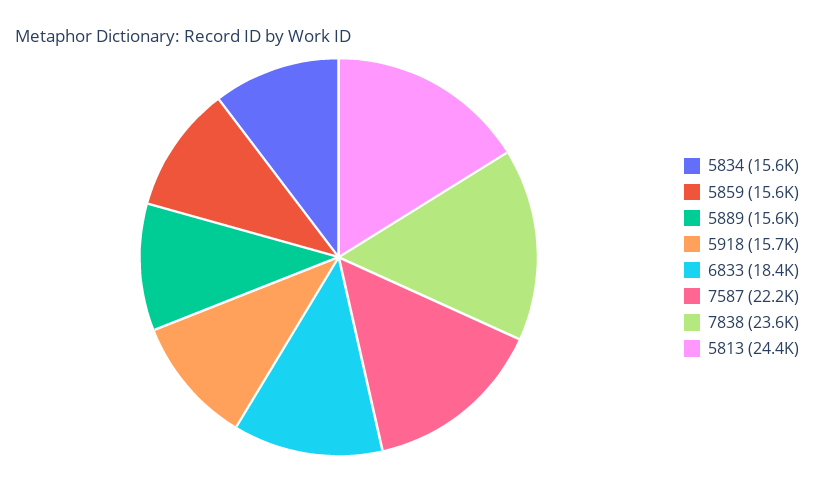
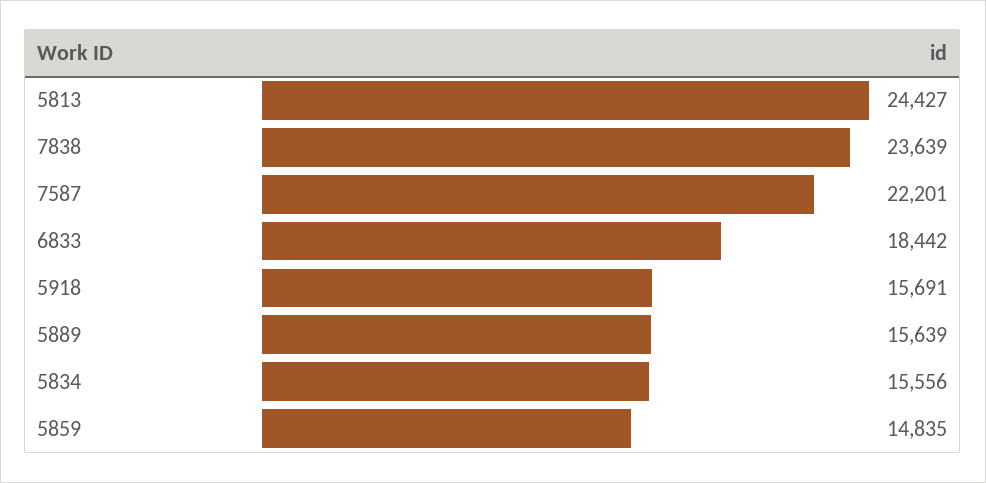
5859: 15600 -> 14835

